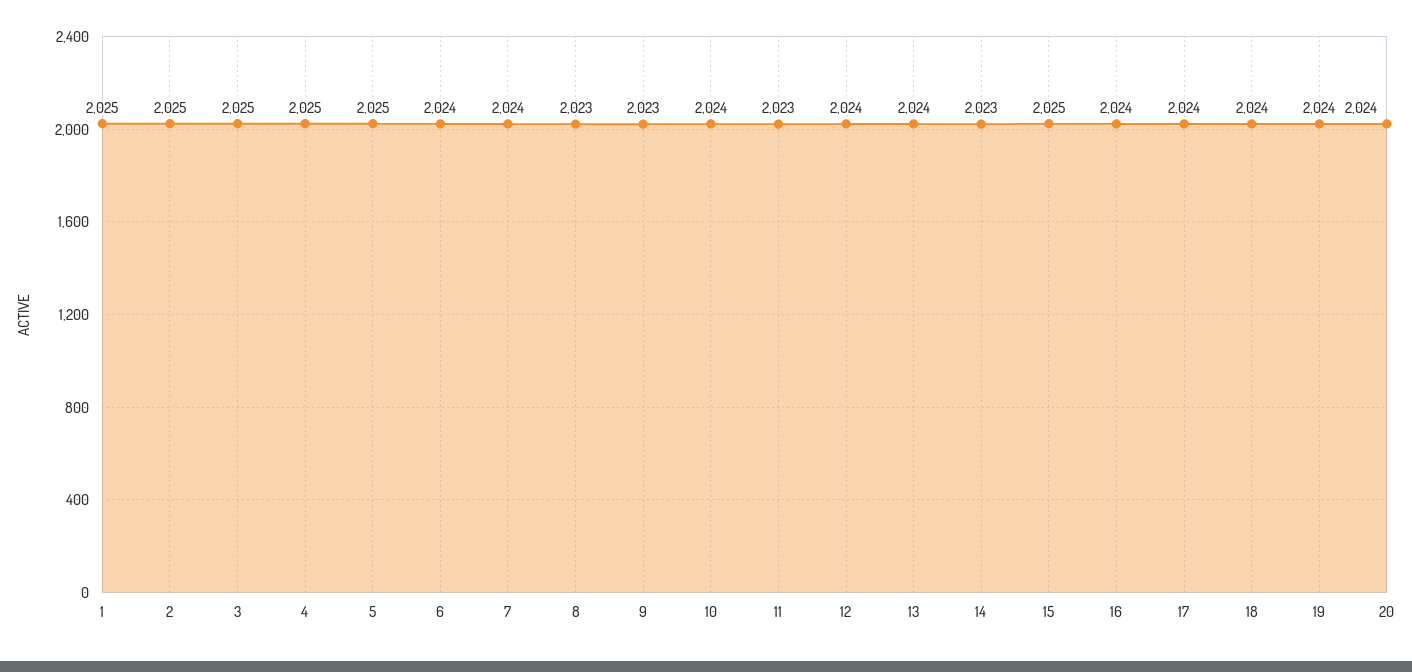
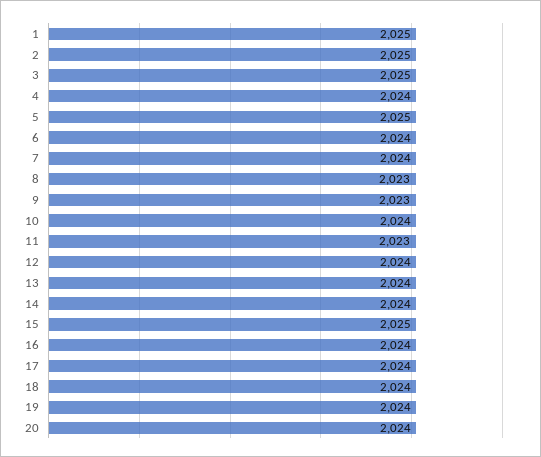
4: 2025 -> 2024
14: 2023 -> 2024

